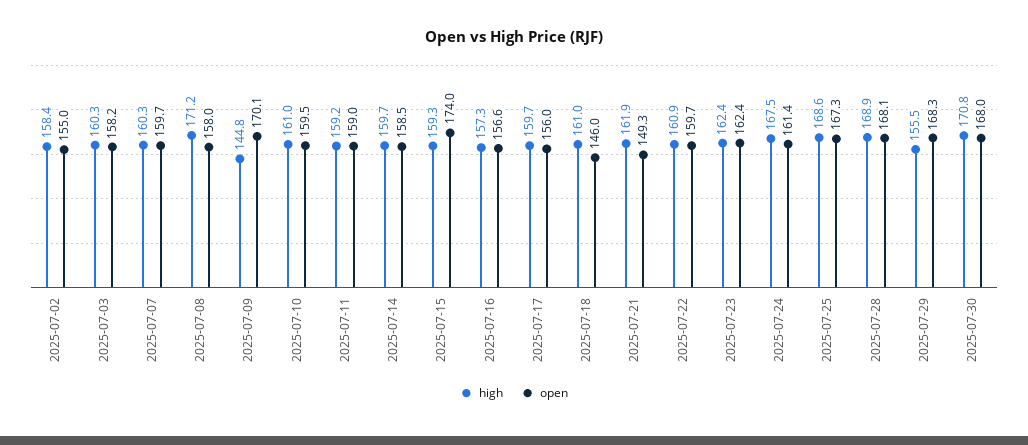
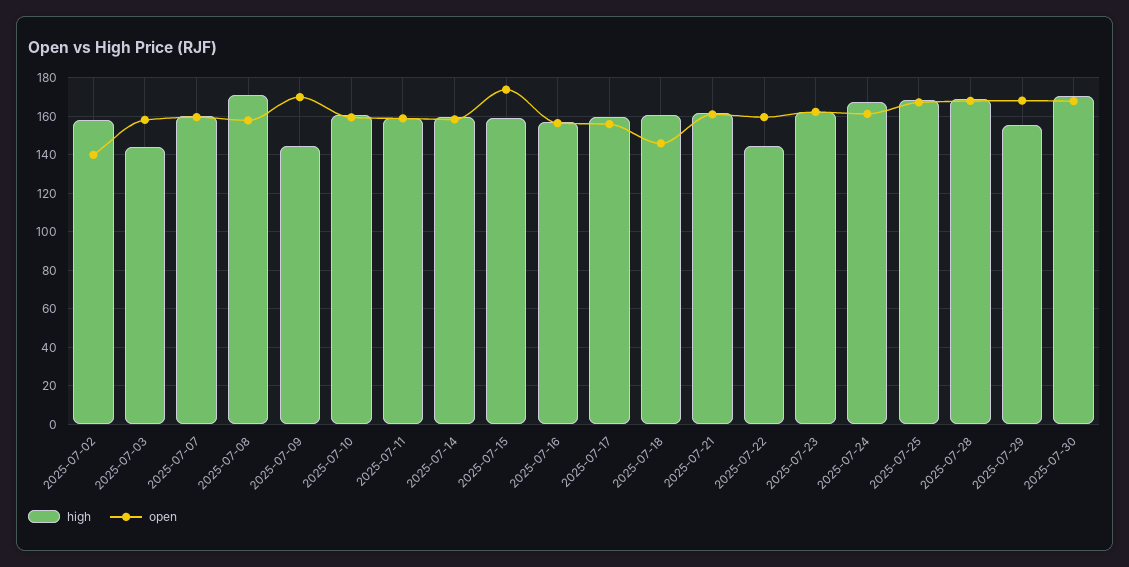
open, 2025-07-02: 155 -> 140
high, 2025-07-03: 160.3 -> 145
open, 2025-07-21: 149.3 -> 160
high, 2025-07-22: 160.9 -> 145

